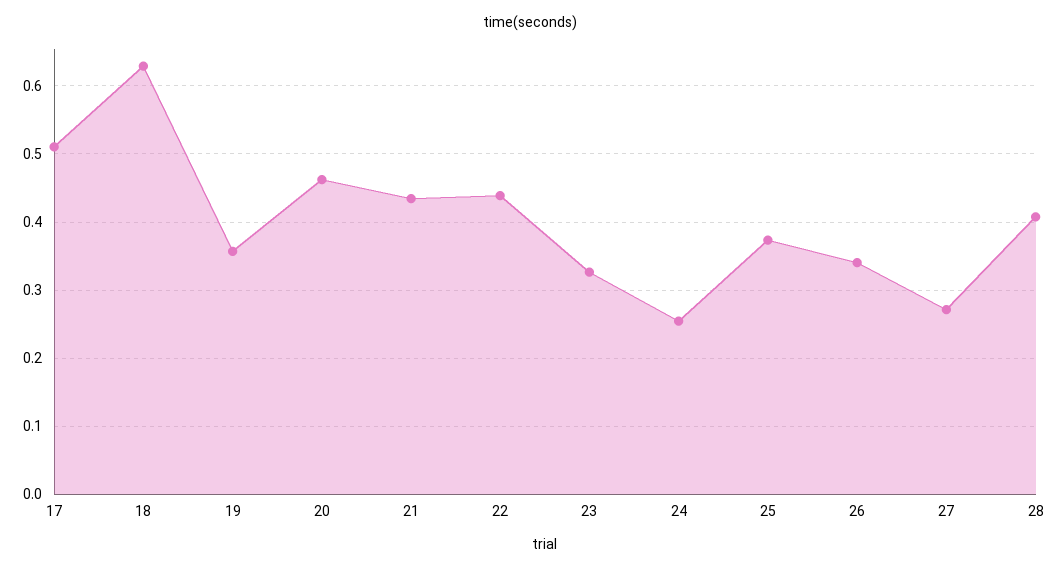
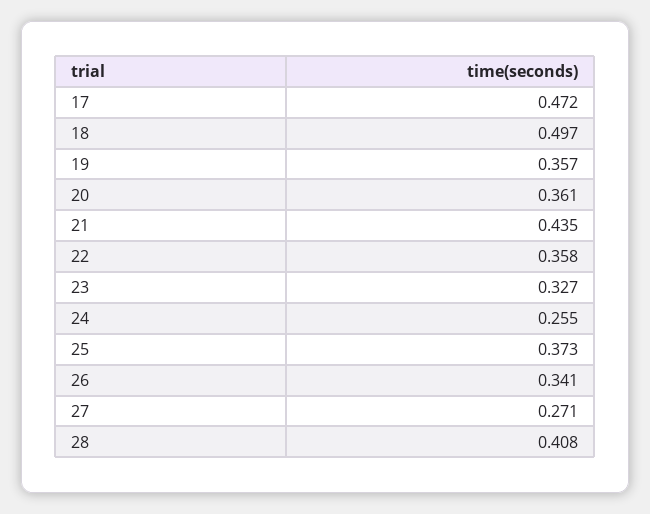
17: 0.51 -> 0.472
18: 0.63 -> 0.497
20: 0.46 -> 0.361
22: 0.44 -> 0.358

